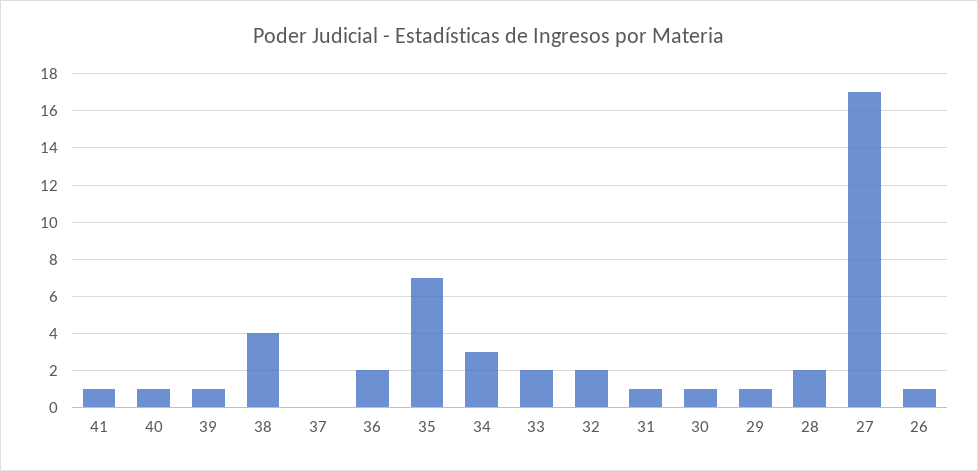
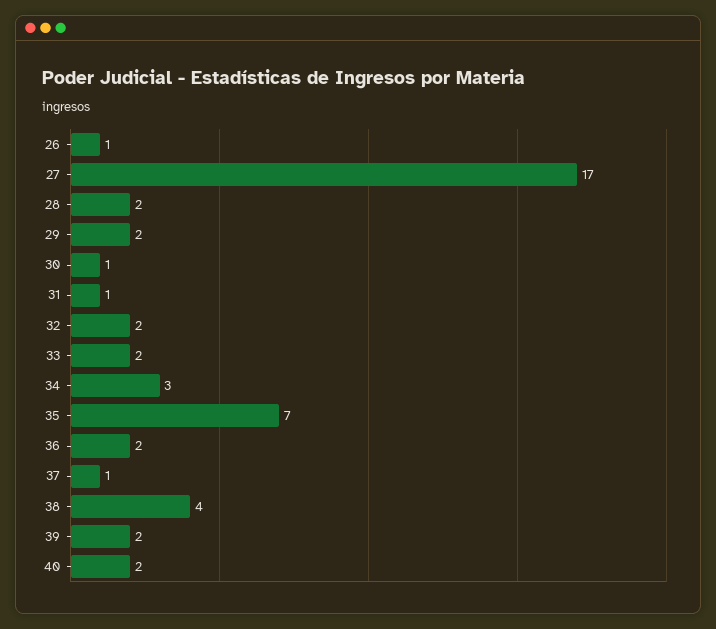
41: 1 -> none
40: 1 -> 2
39: 1 -> 2
37: 0 -> 1
29: 1 -> 2

